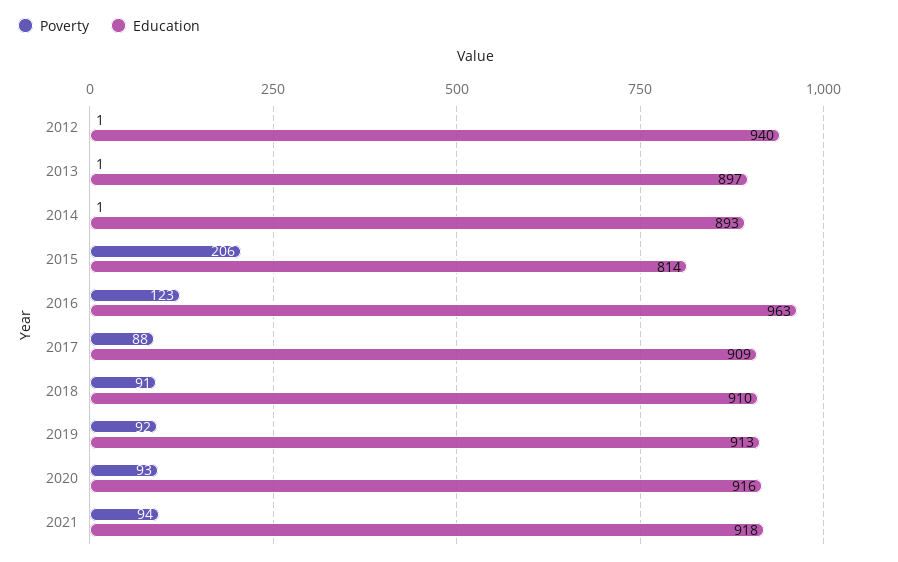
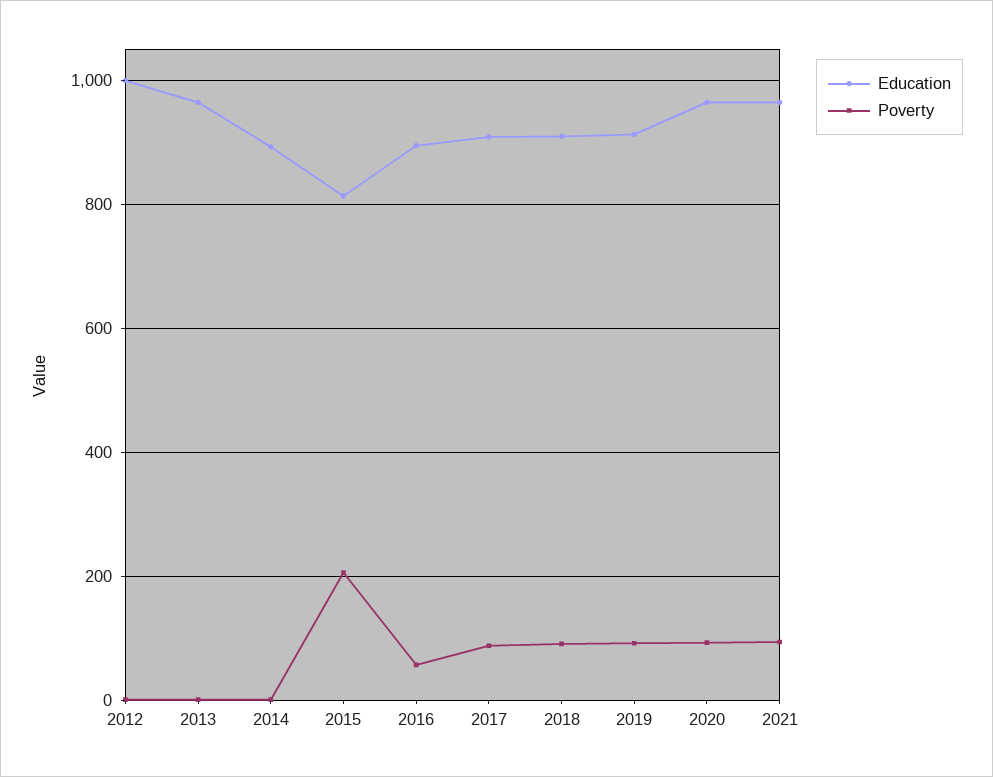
Education, 2012: 940 -> 1000
Education, 2013: 897 -> 960
Poverty, 2016: 123 -> 60
Education, 2016: 963 -> 900
Education, 2020: 916 -> 960
Education, 2021: 918 -> 960

